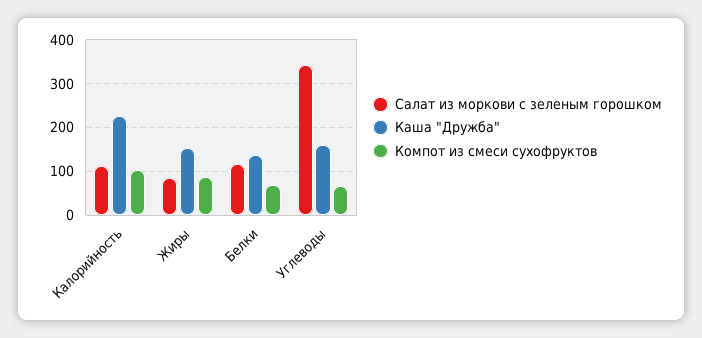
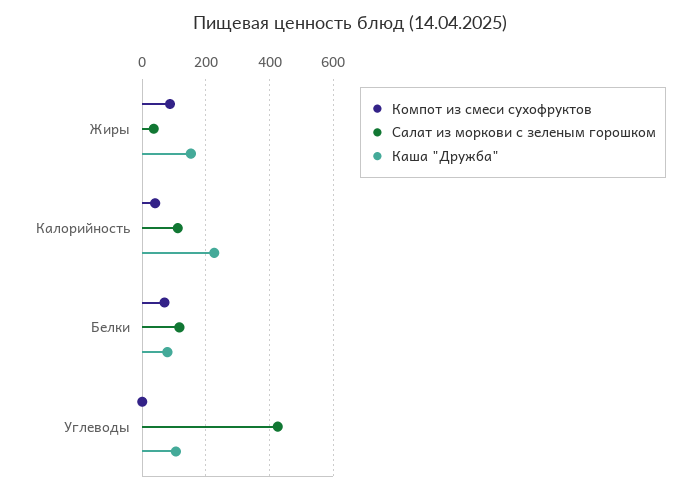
Компот из смеси сухофруктов, Калорийность: 100 -> 40
Салат из моркови с зеленым горошком, Жиры: 80 -> 40
Каша "Дружба", Белки: 140 -> 80
Салат из моркови с зеленым горошком, Углеводы: 340 -> 420
Каша "Дружба", Углеводы: 160 -> 100
Компот из смеси сухофруктов, Углеводы: 60 -> 0

